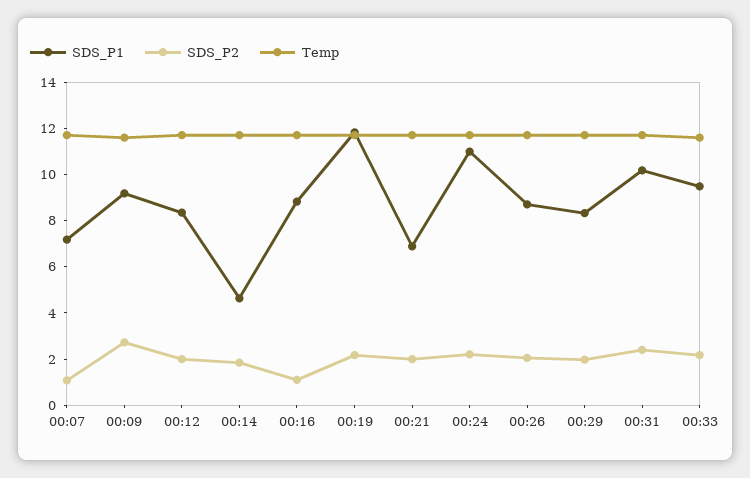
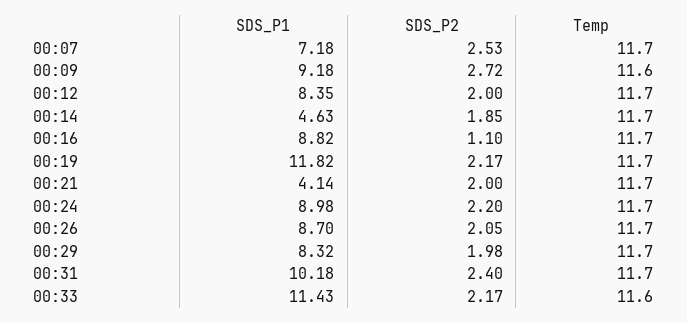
SDS_P2, 00:07: 1 -> 2.53
SDS_P1, 00:21: 7 -> 4.14
SDS_P1, 00:24: 11 -> 8.98
SDS_P1, 00:33: 9.5 -> 11.43

